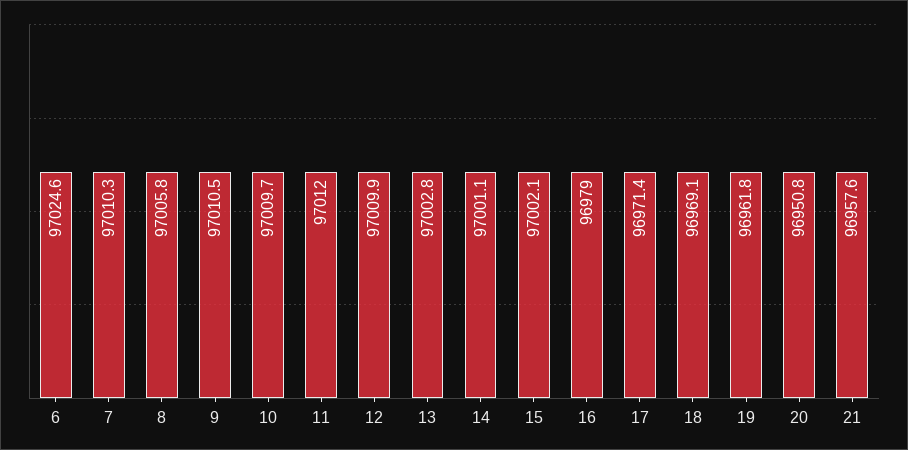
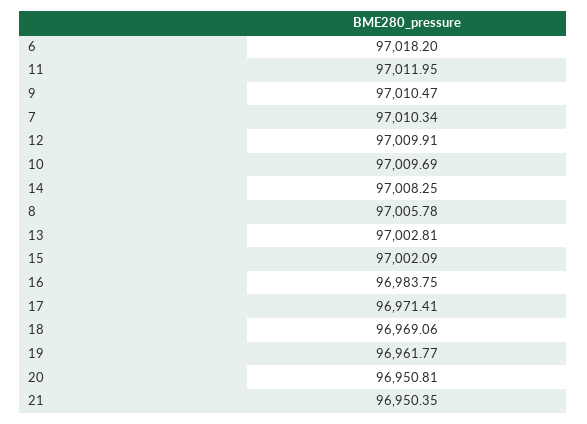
6: 97024.6 -> 97018.2
14: 97001.1 -> 97008.25
16: 96979 -> 96983.75
21: 96957.6 -> 96950.35

